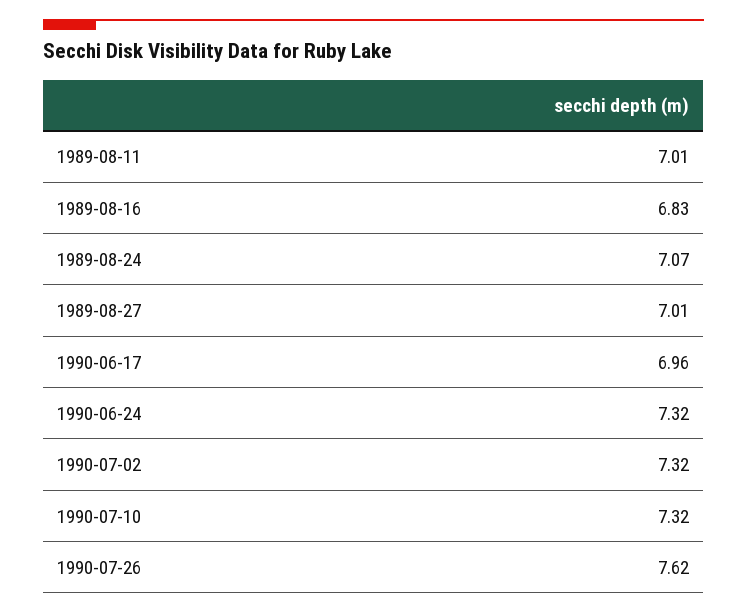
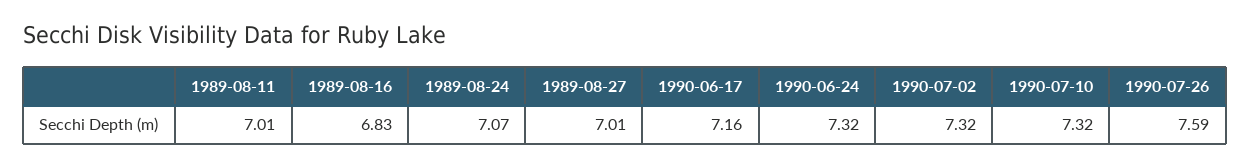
1990-06-17: 6.96 -> 7.16
1990-07-26: 7.62 -> 7.59

